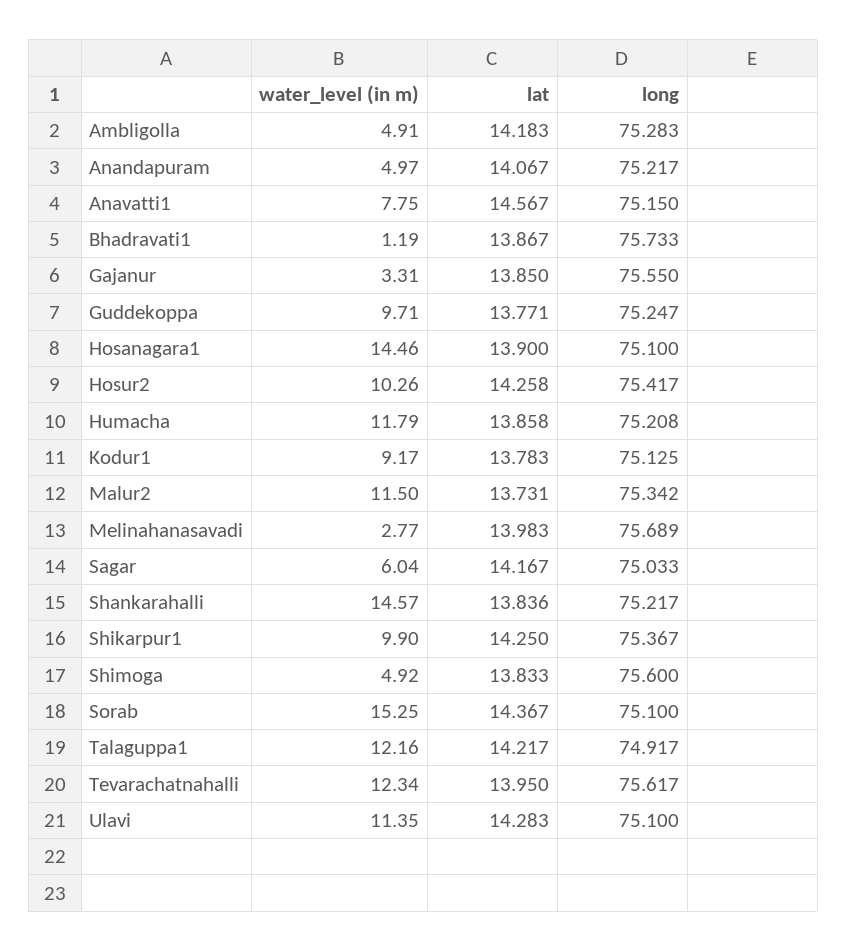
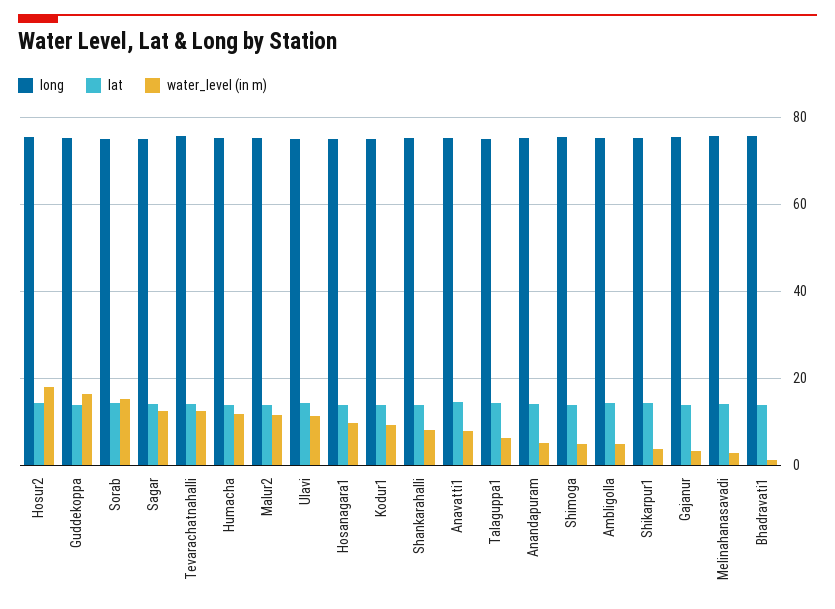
water_level (in m), Guddekoppa: 9.71 -> 16
water_level (in m), Hosanagara1: 14.46 -> 10
water_level (in m), Hosur2: 10.26 -> 18
water_level (in m), Sagar: 6.04 -> 12
water_level (in m), Shankarahalli: 14.57 -> 8
water_level (in m), Shikarpur1: 9.9 -> 4
water_level (in m), Talaguppa1: 12.16 -> 6

